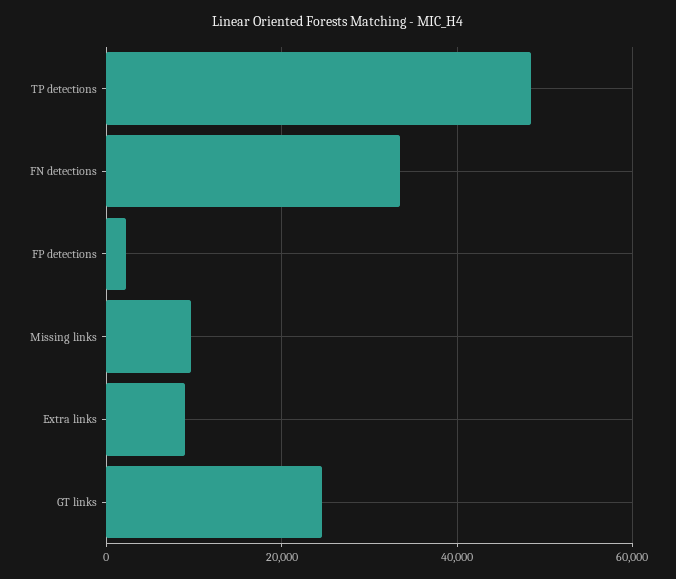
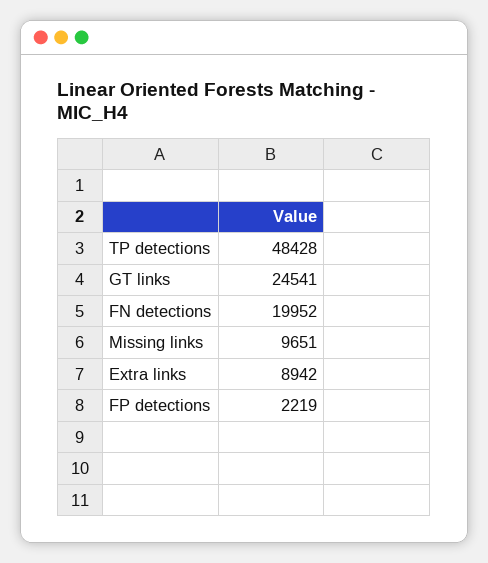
FN detections: 34000 -> 19952

